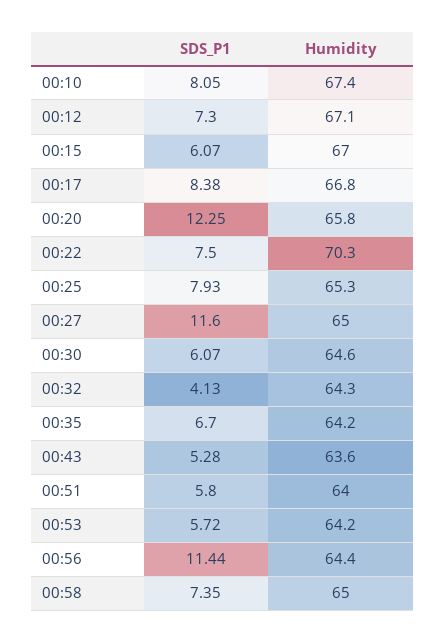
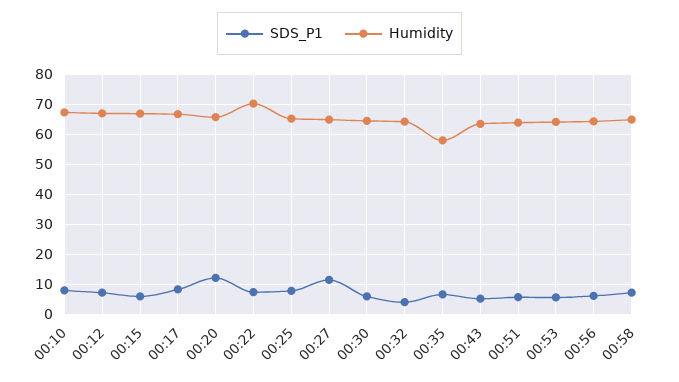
Humidity, 00:35: 64.2 -> 58
SDS_P1, 00:56: 11.44 -> 6

